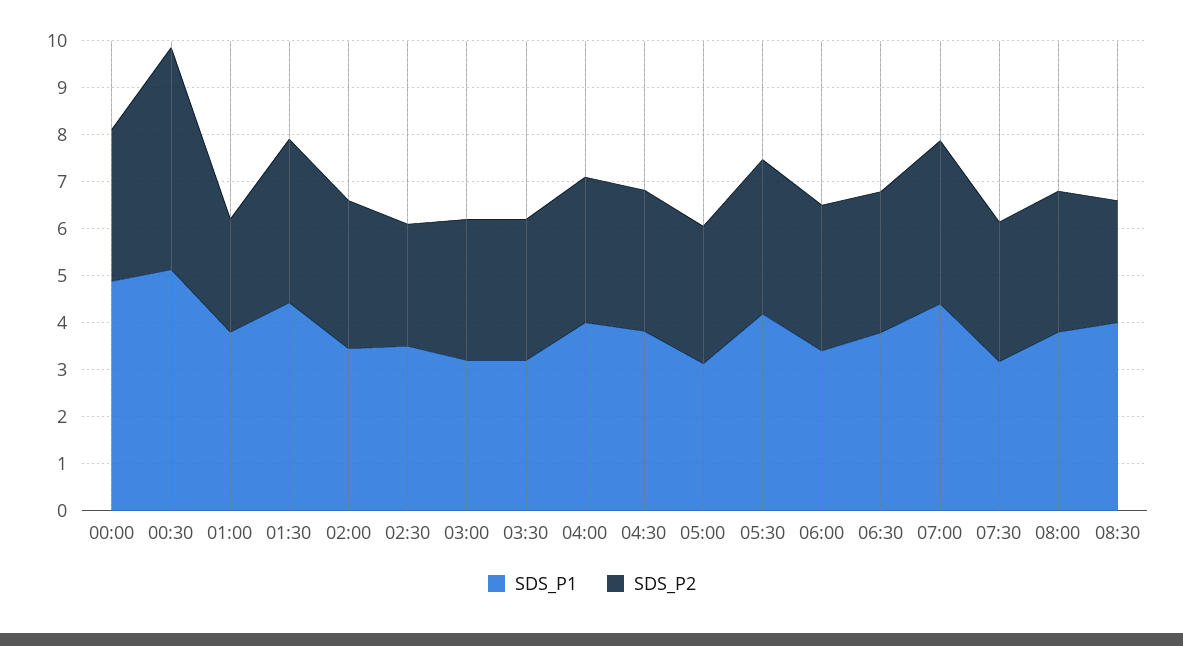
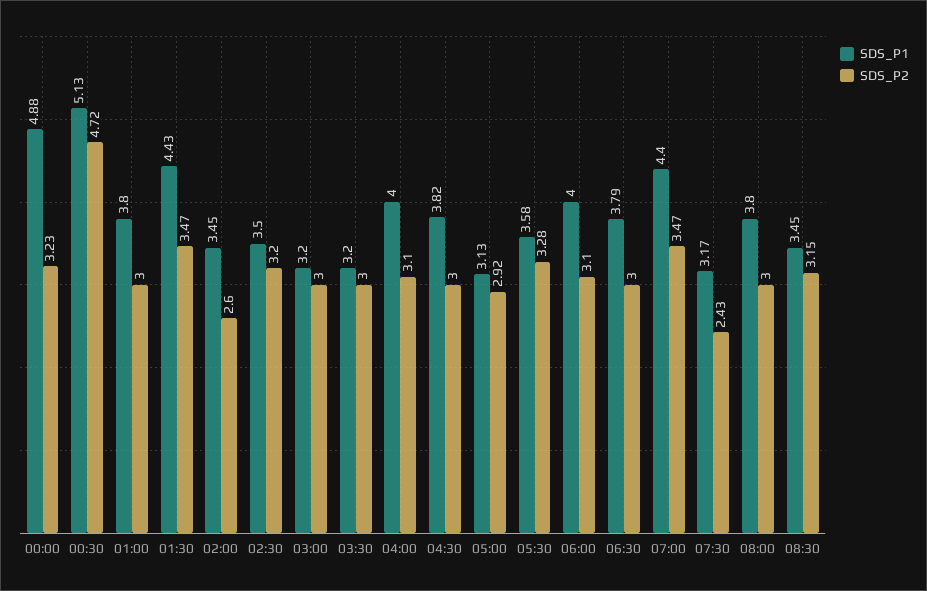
SDS_P2, 01:00: 2.4 -> 3
SDS_P2, 02:00: 3.2 -> 2.6
SDS_P2, 02:30: 2.6 -> 3.2
SDS_P1, 05:30: 4.2 -> 3.58
SDS_P1, 06:00: 3.4 -> 4
SDS_P2, 07:30: 3 -> 2.43
SDS_P1, 08:30: 4 -> 3.45
SDS_P2, 08:30: 2.6 -> 3.15

